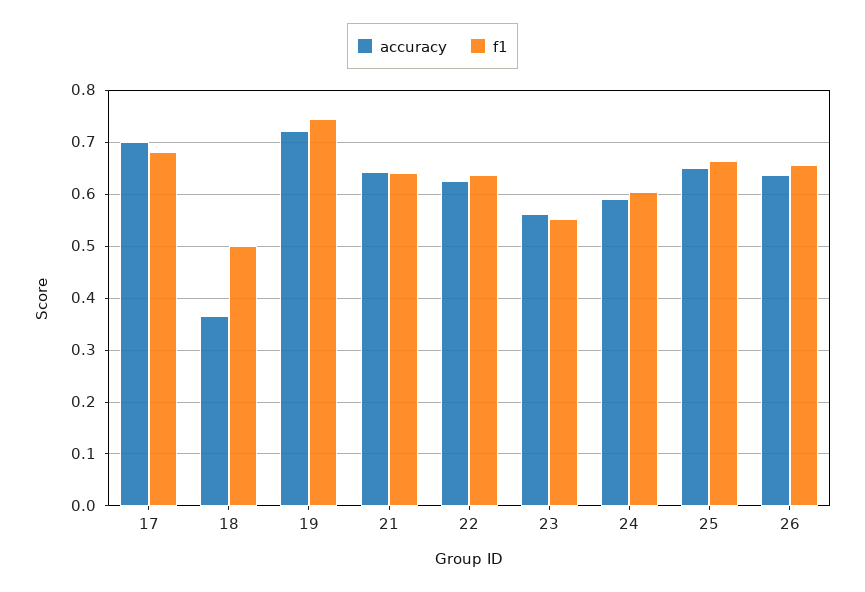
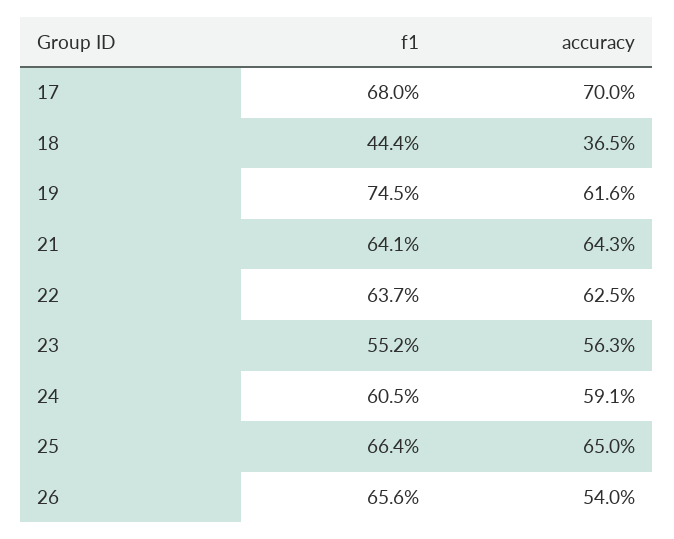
f1, 18: 0.5 -> 0.444
accuracy, 19: 0.72 -> 0.616
accuracy, 26: 0.64 -> 0.54

